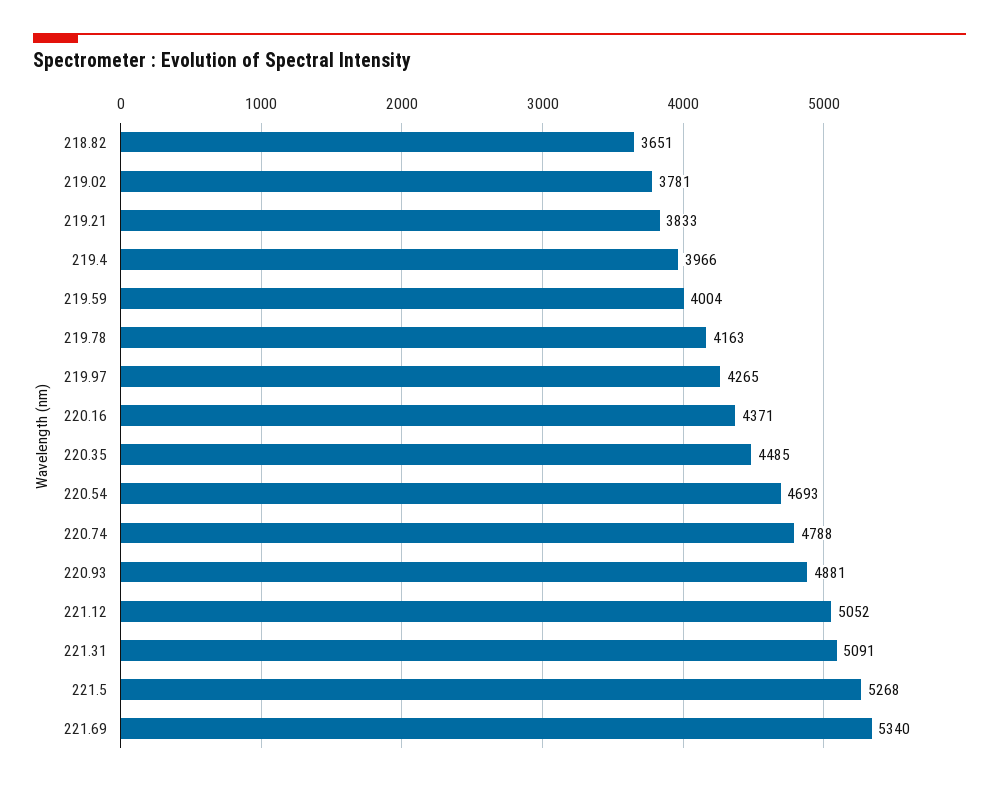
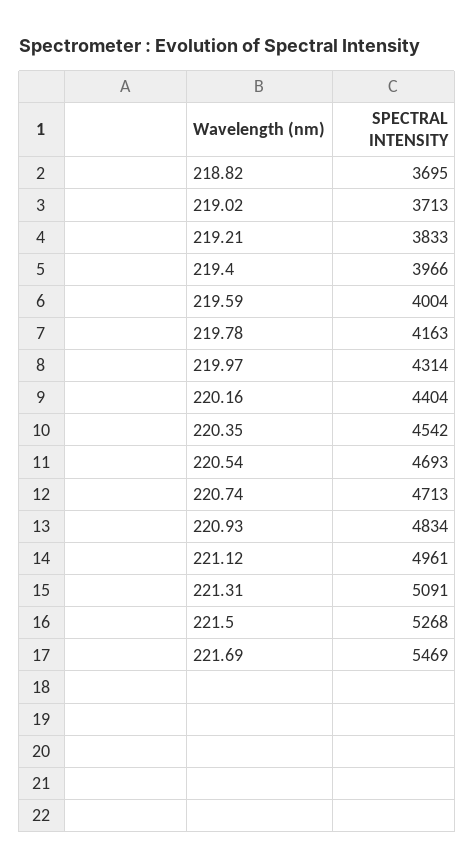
218.82: 3651 -> 3695
219.02: 3781 -> 3713
219.97: 4265 -> 4314
220.16: 4371 -> 4404
220.35: 4485 -> 4542
220.74: 4788 -> 4713
220.93: 4881 -> 4834
221.12: 5052 -> 4961
221.69: 5340 -> 5469

